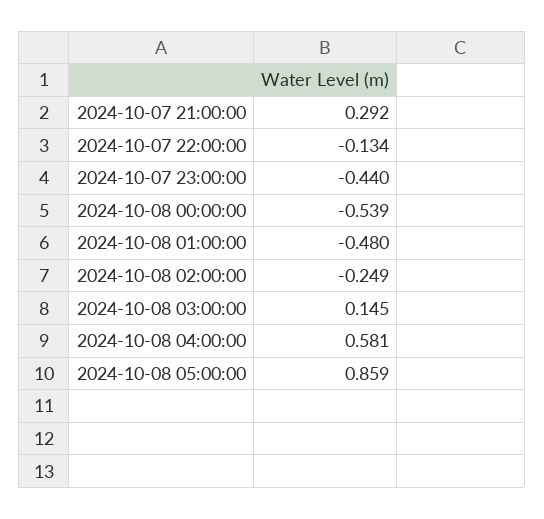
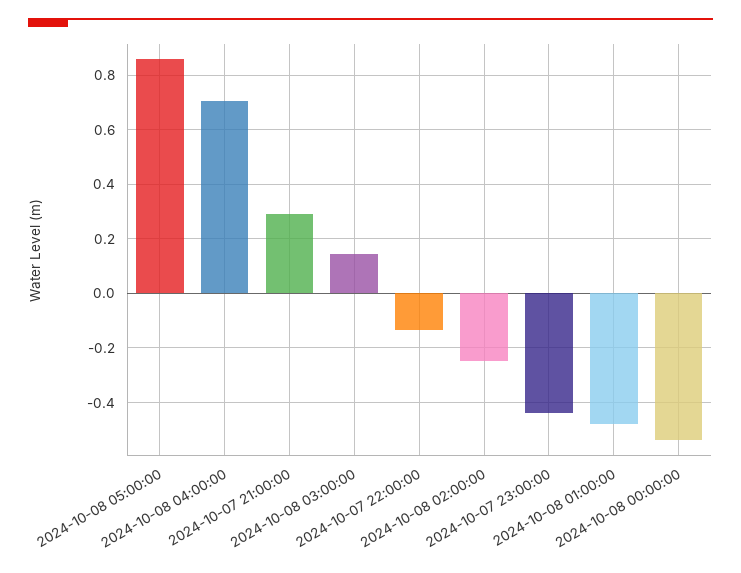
2024-10-08 04:00:00: 0.581 -> 0.7

